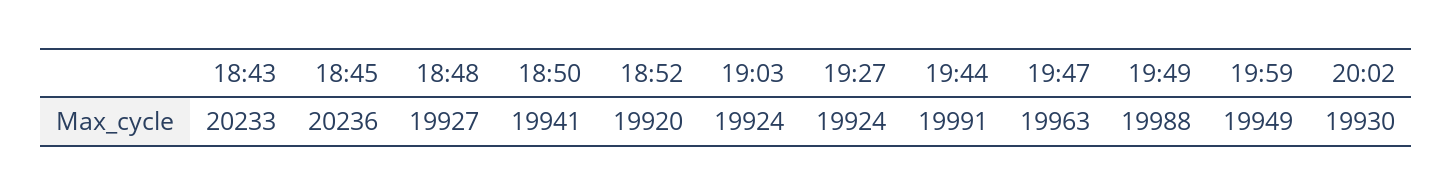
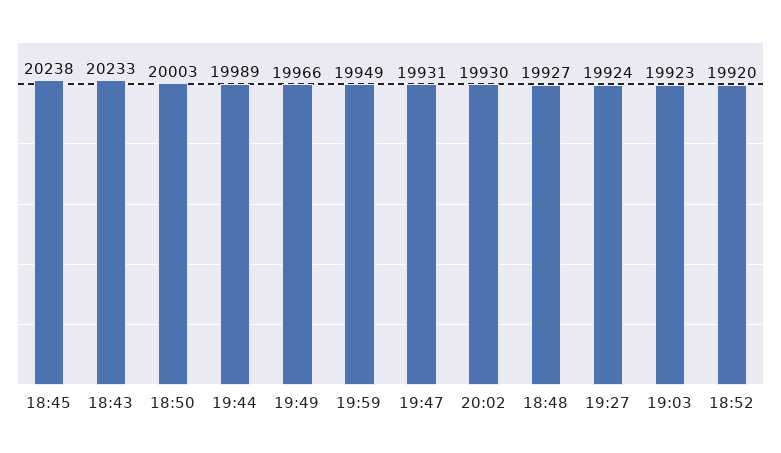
18:45: 20236 -> 20238
18:50: 19941 -> 20003
19:03: 19924 -> 19923
19:44: 19991 -> 19989
19:47: 19963 -> 19931
19:49: 19988 -> 19966

